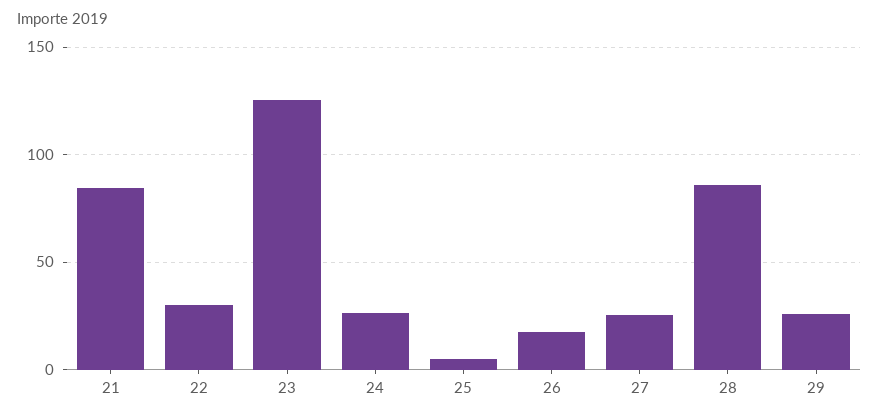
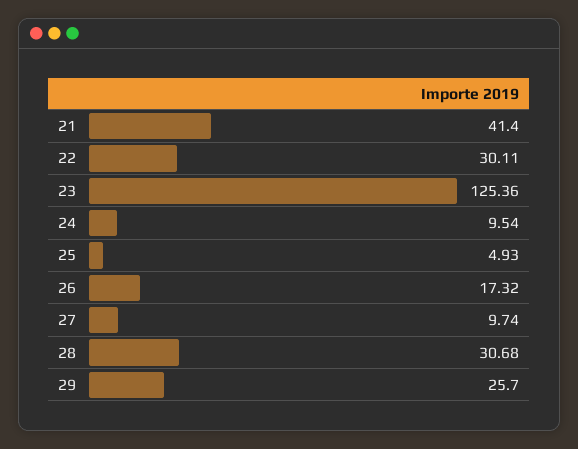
21: 85 -> 41.4
24: 25 -> 9.54
27: 25 -> 9.74
28: 85 -> 30.68

